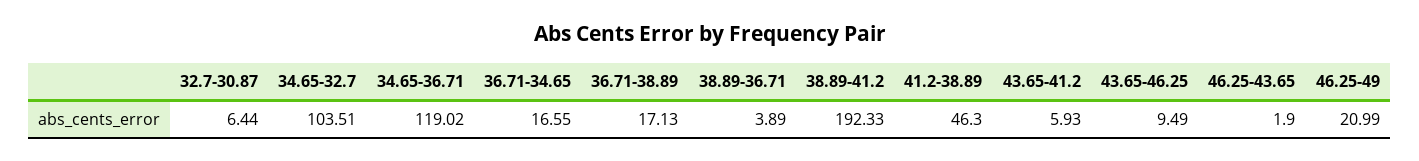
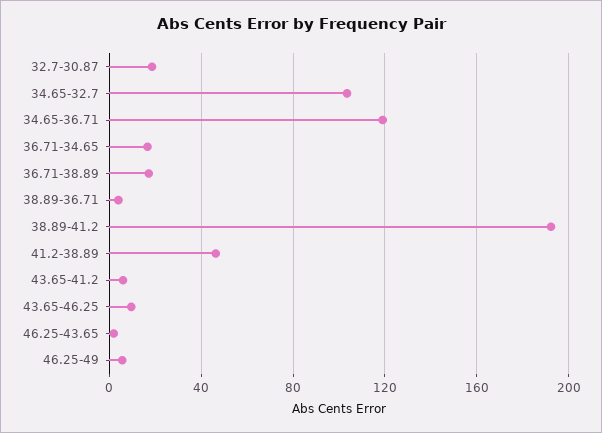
32.7-30.87: 6.44 -> 20
46.25-49: 20.99 -> 5

